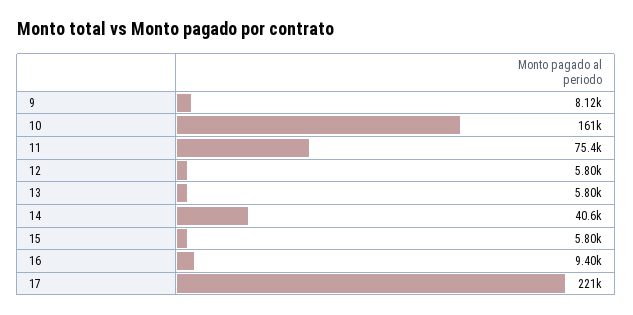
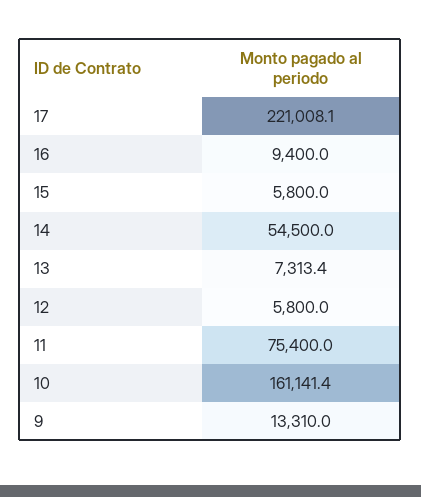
9: 8120 -> 13310
13: 5800 -> 7313.4
14: 40600 -> 54500

